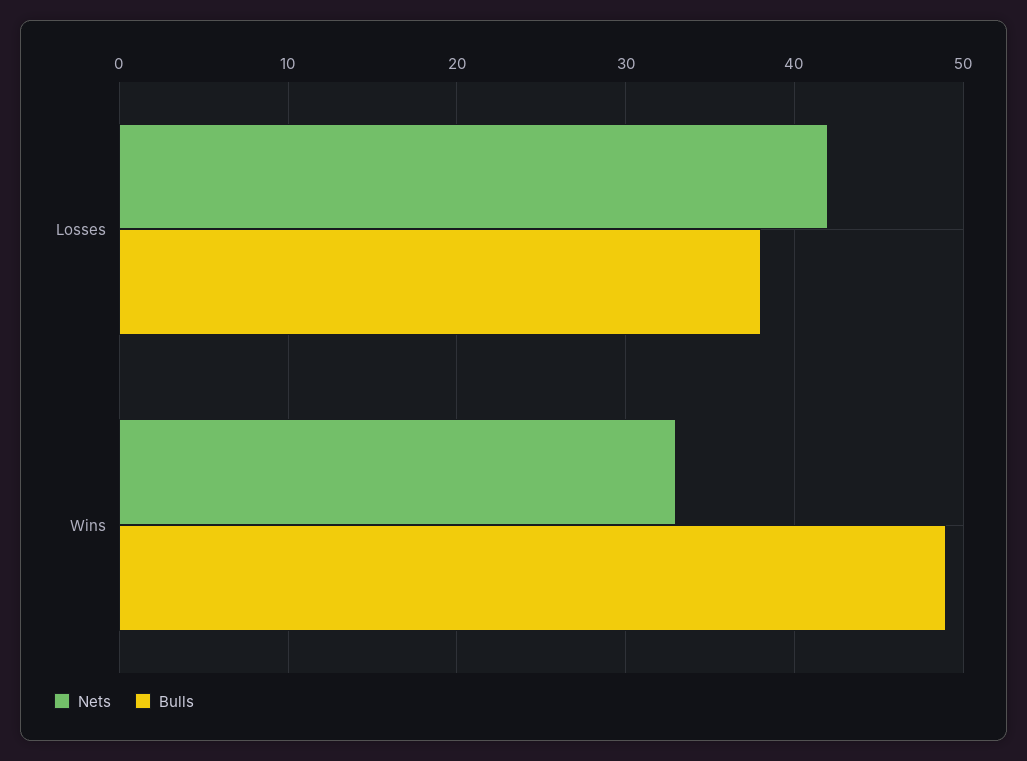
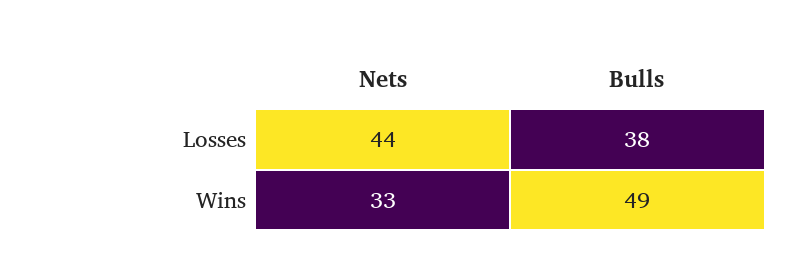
Nets, Losses: 42 -> 44

